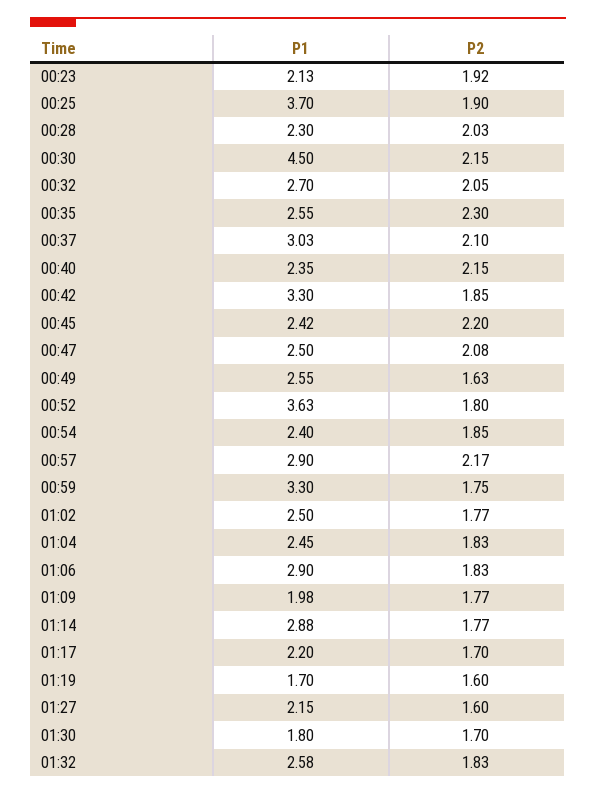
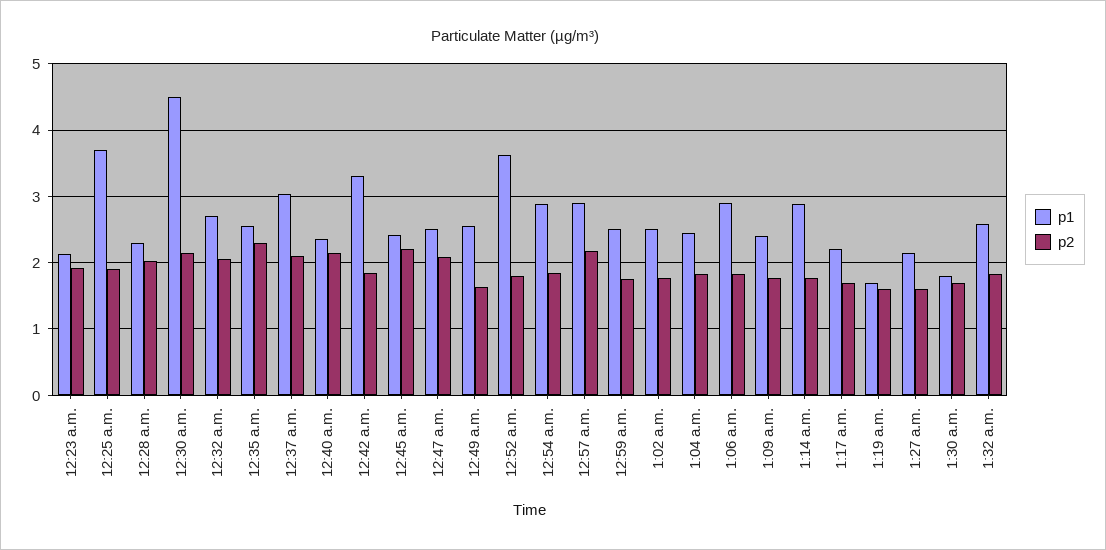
P1, 00:54: 2.4 -> 2.9
P1, 00:59: 3.3 -> 2.5
P1, 01:09: 1.98 -> 2.4

